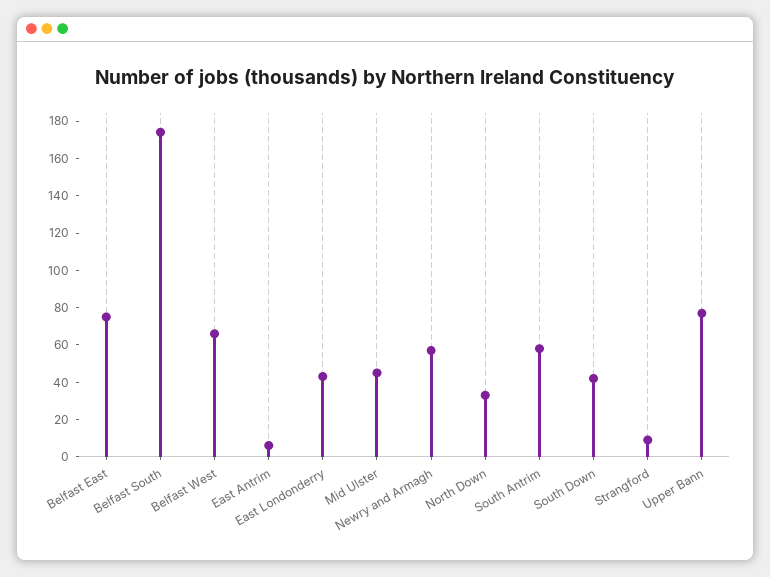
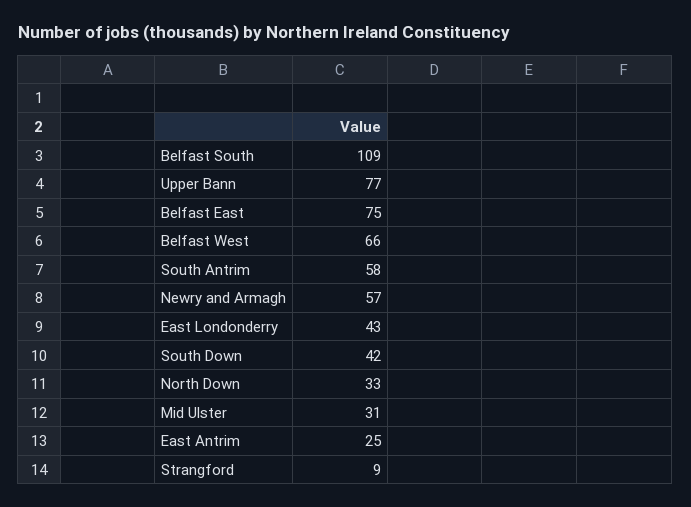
Belfast South: 175 -> 109
East Antrim: 5 -> 25
Mid Ulster: 45 -> 31

